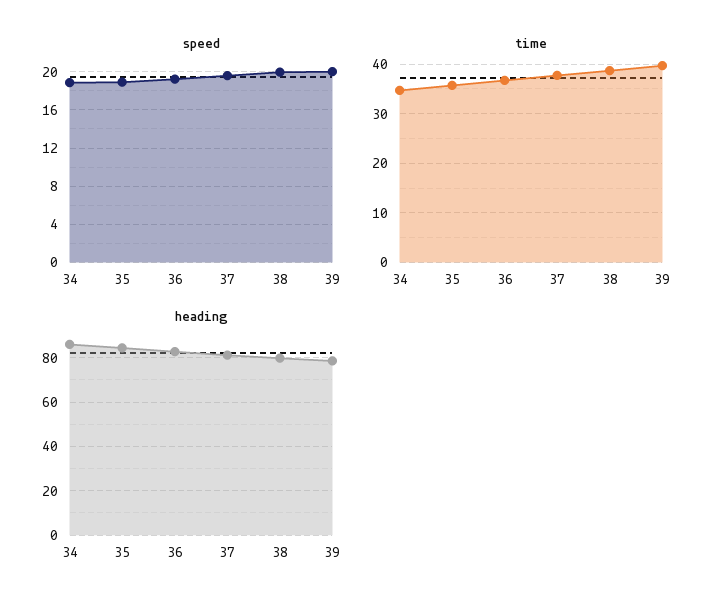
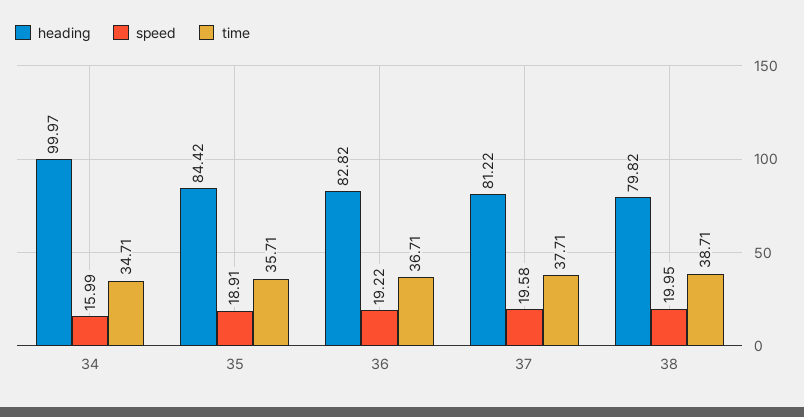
speed, 34: 19 -> 15.99
speed, 39: 20 -> none
time, 39: 40 -> none
heading, 34: 85 -> 99.97
heading, 39: 80 -> none

